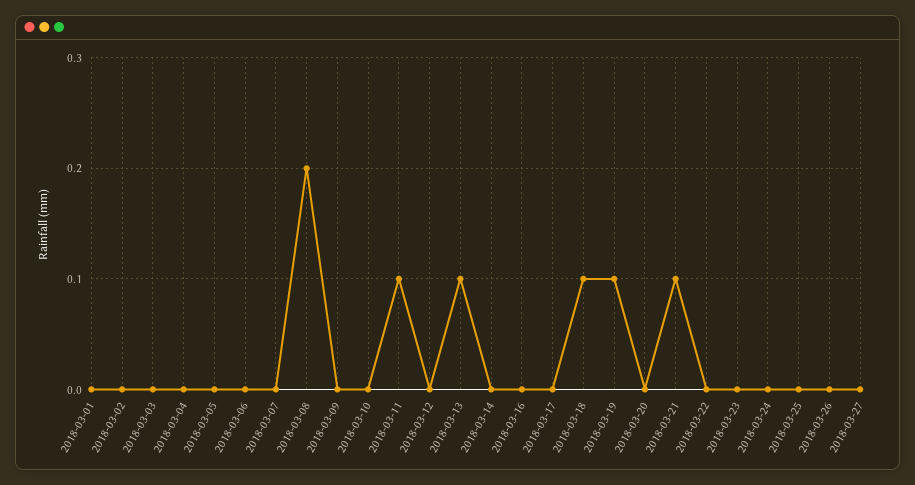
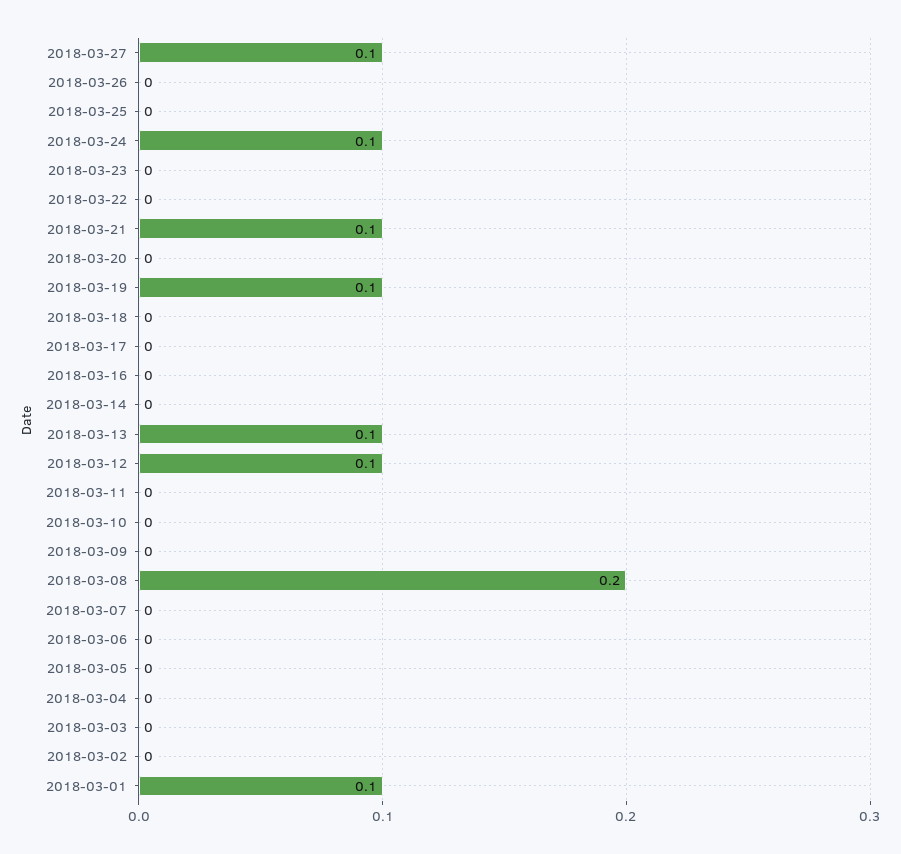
2018-03-01: 0 -> 0.1
2018-03-11: 0.1 -> 0
2018-03-12: 0 -> 0.1
2018-03-18: 0.1 -> 0
2018-03-24: 0 -> 0.1
2018-03-27: 0 -> 0.1

